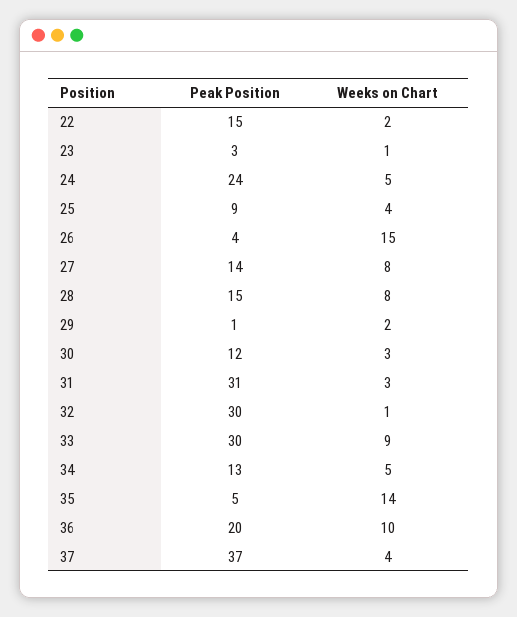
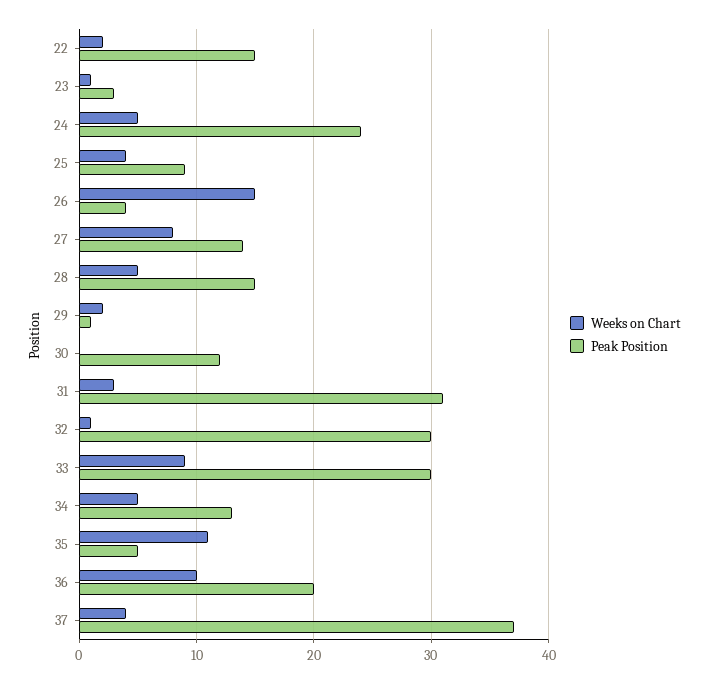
Weeks on Chart, 28: 8 -> 5
Weeks on Chart, 30: 3 -> 0
Weeks on Chart, 35: 14 -> 11

